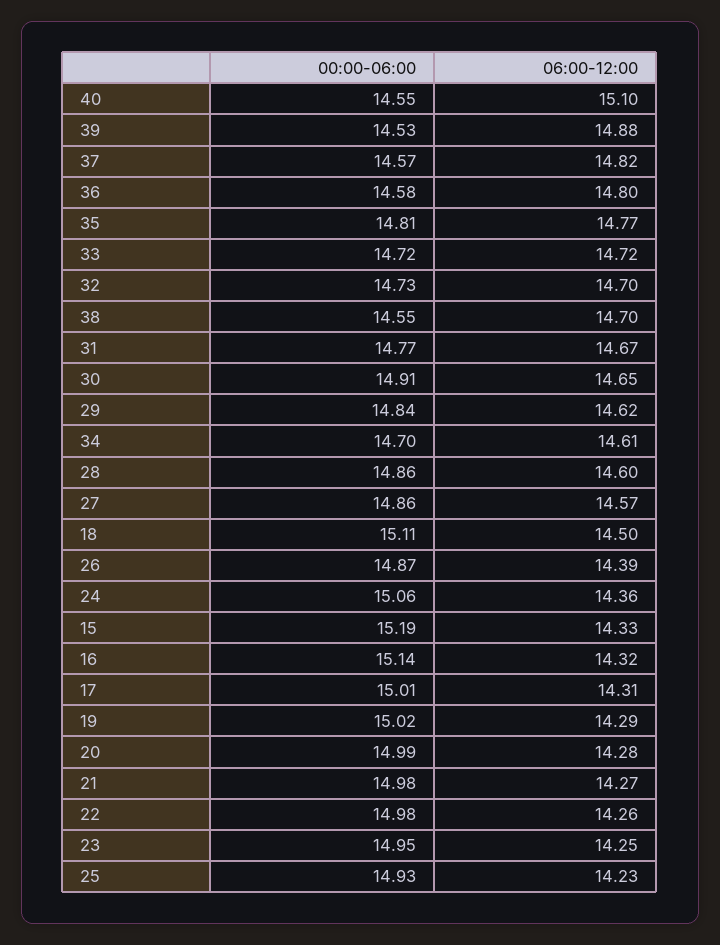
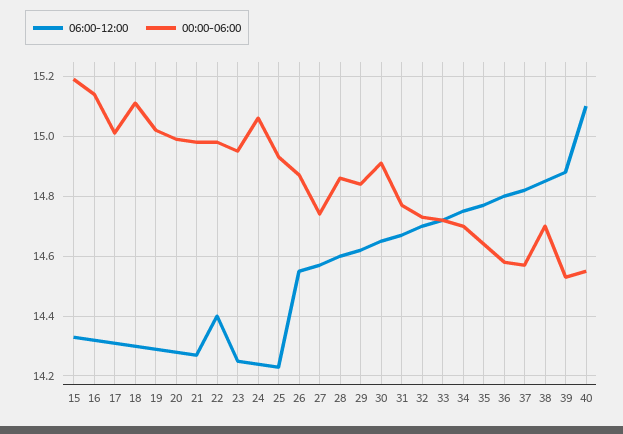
00:00-06:00, 35: 14.81 -> 14.65
00:00-06:00, 38: 14.55 -> 14.7
06:00-12:00, 38: 14.7 -> 14.85
06:00-12:00, 34: 14.61 -> 14.75
00:00-06:00, 27: 14.86 -> 14.75
06:00-12:00, 18: 14.5 -> 14.3
06:00-12:00, 26: 14.39 -> 14.55
06:00-12:00, 24: 14.36 -> 14.25
06:00-12:00, 22: 14.26 -> 14.4

